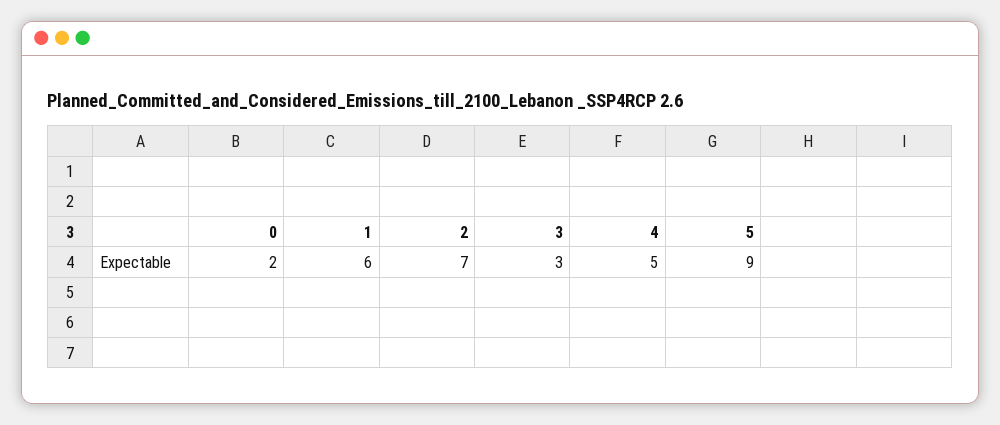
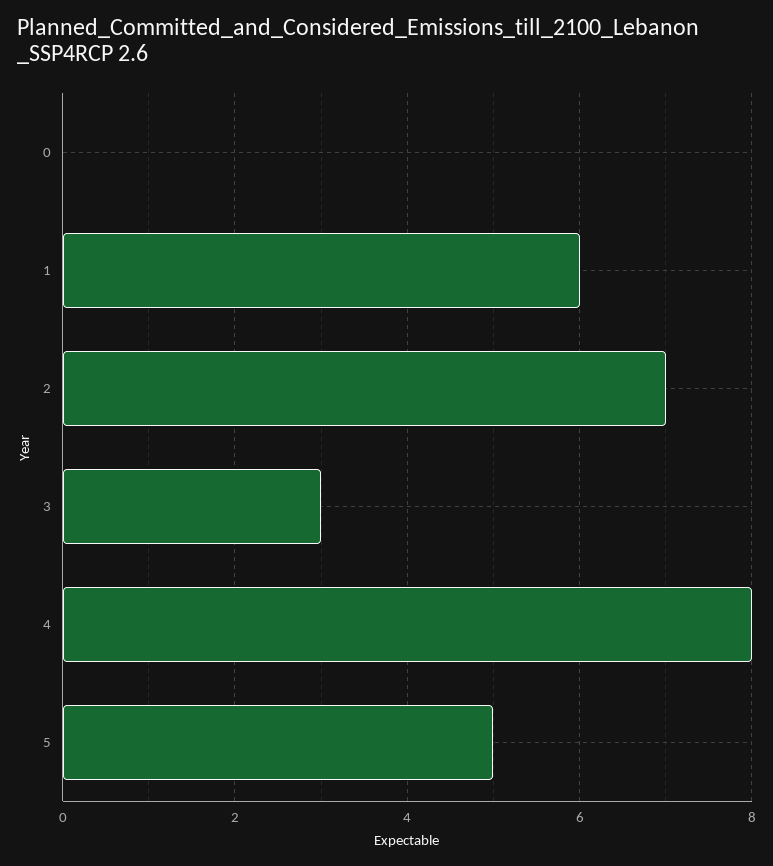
0: 2 -> 0
4: 5 -> 8
5: 9 -> 5

